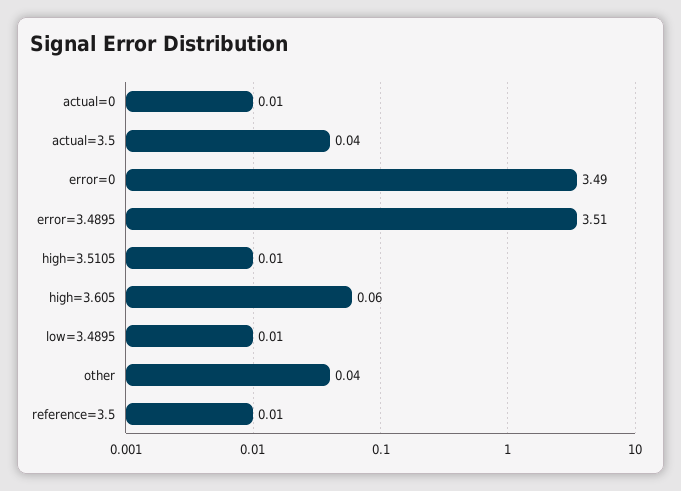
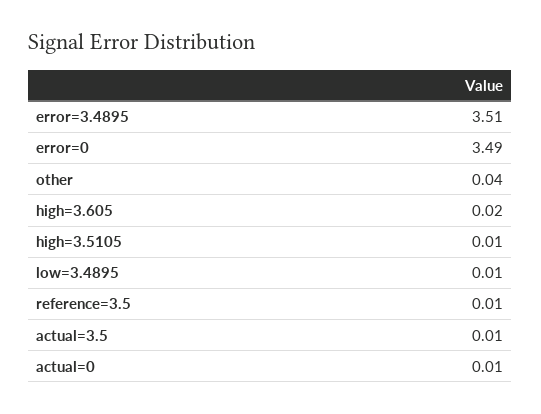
actual=3.5: 0.04 -> 0.01
high=3.605: 0.06 -> 0.02

